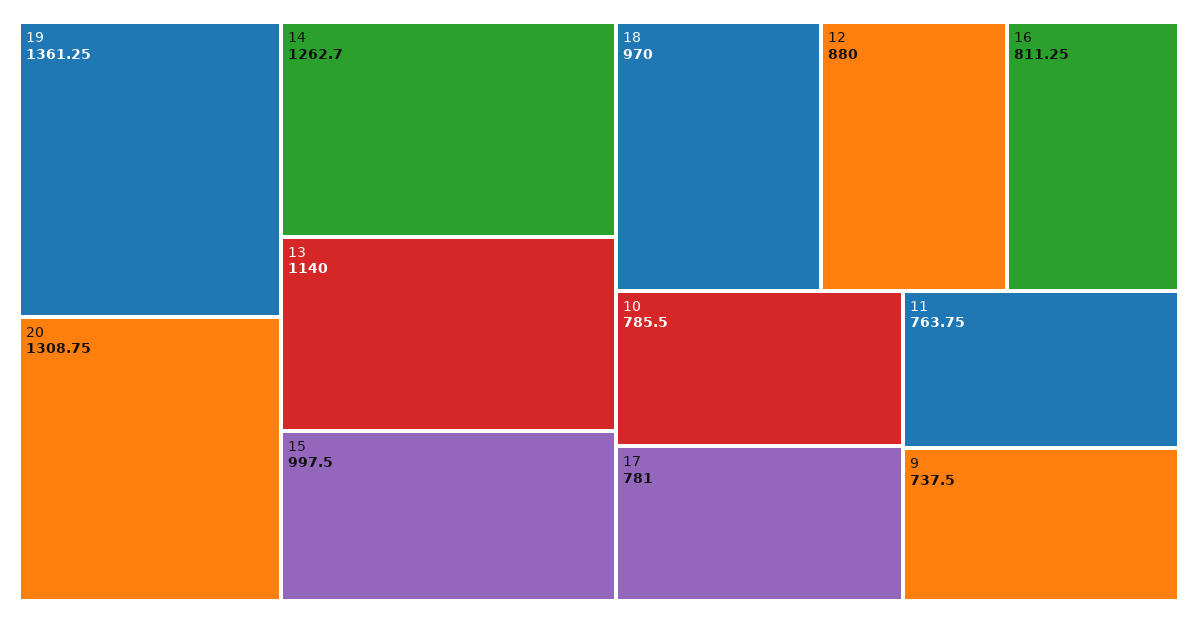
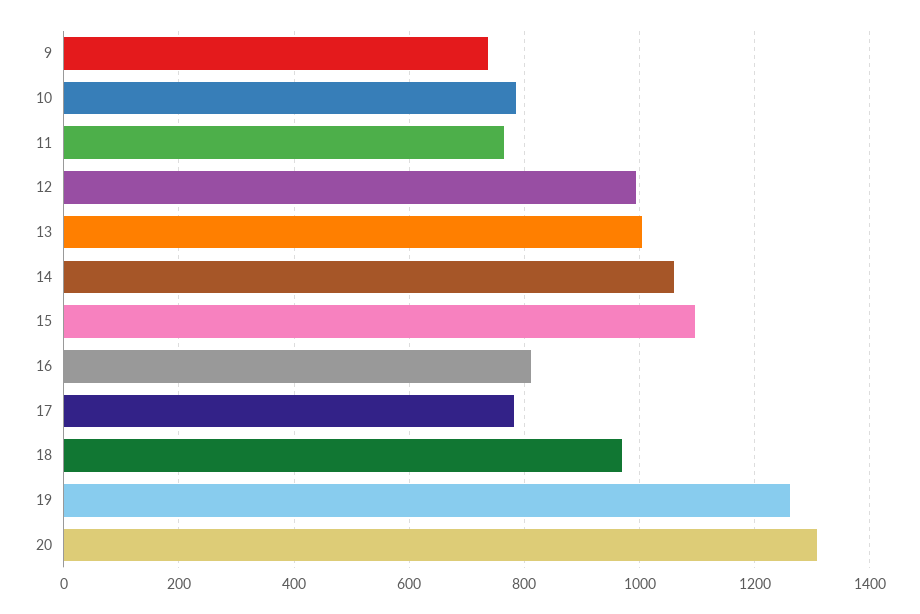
19: 1361.25 -> 1260
14: 1262.7 -> 1060
13: 1140 -> 1000
15: 997.5 -> 1100
12: 880 -> 1000

